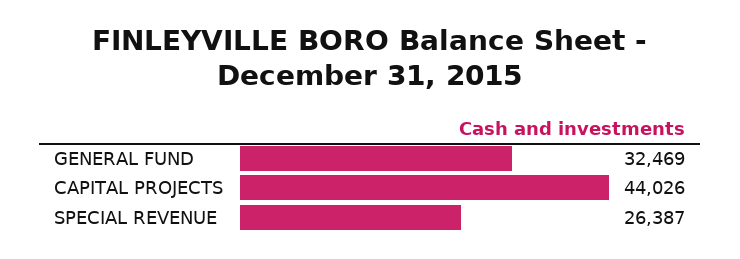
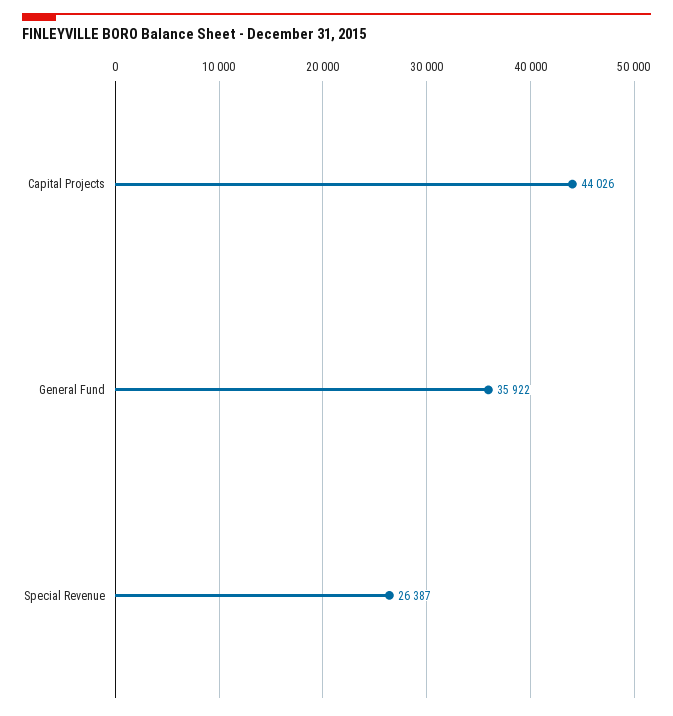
GENERAL FUND: 32469 -> 35922

